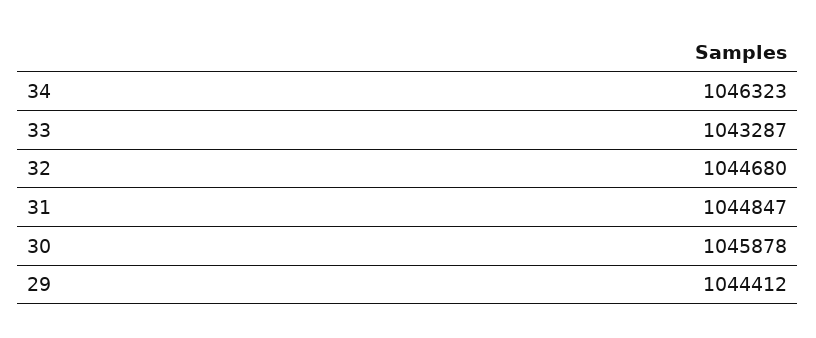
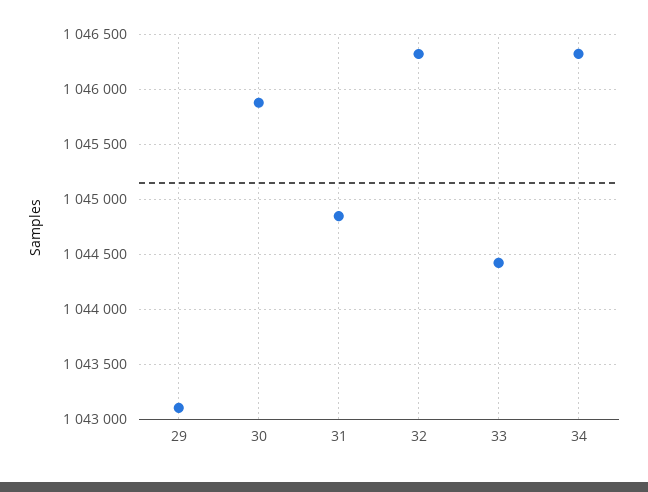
33: 1043287 -> 1044400
32: 1044680 -> 1046300
29: 1044412 -> 1043100

